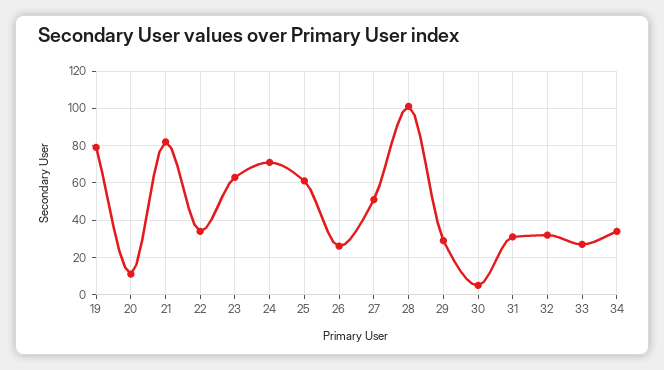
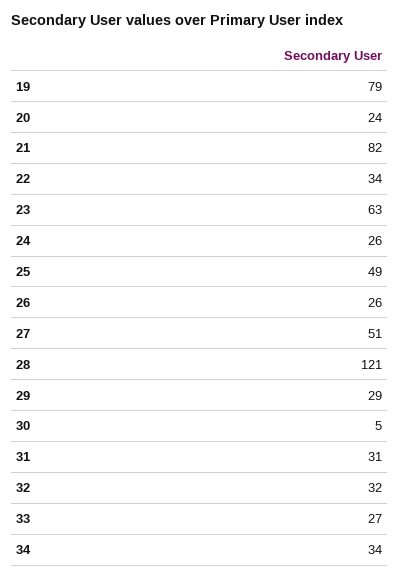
20: 10 -> 24
24: 70 -> 26
25: 60 -> 49
28: 100 -> 121

